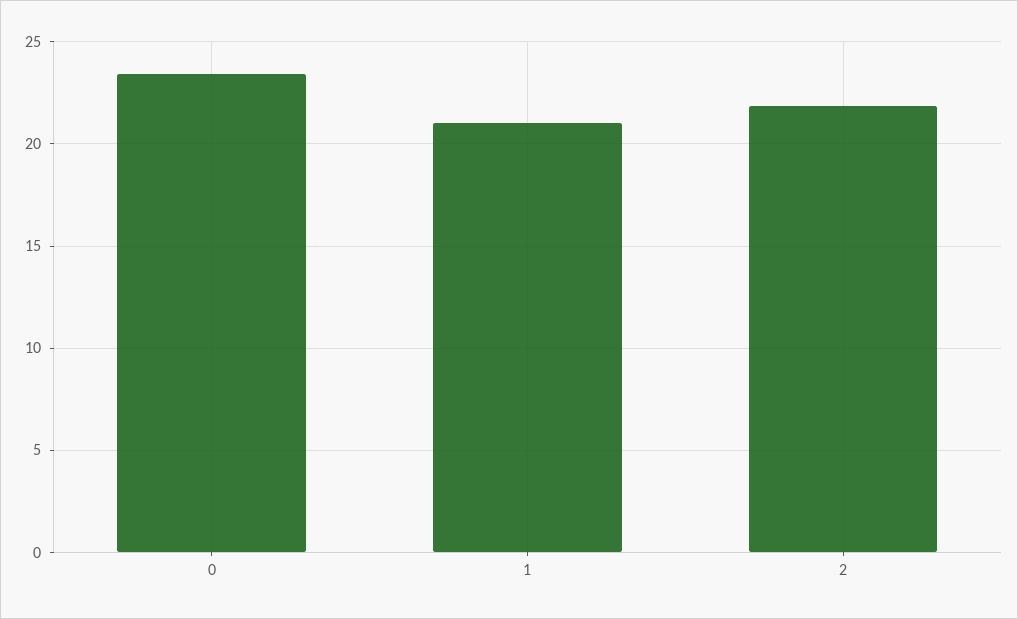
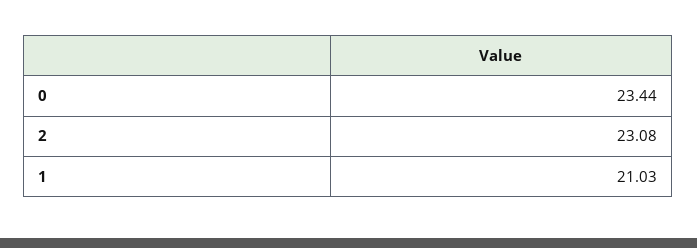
2: 22 -> 23.08

